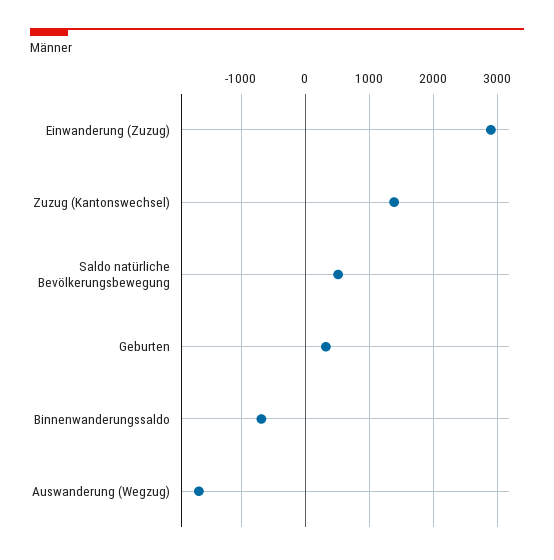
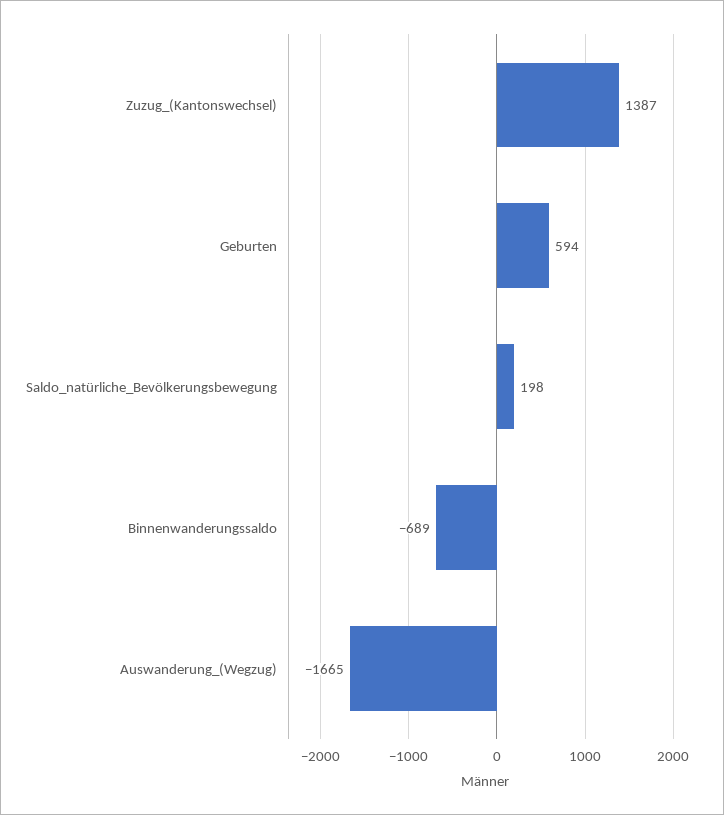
Einwanderung (Zuzug): 2900 -> none
Saldo natürliche Bevölkerungsbewegung: 500 -> 198
Geburten: 300 -> 594

